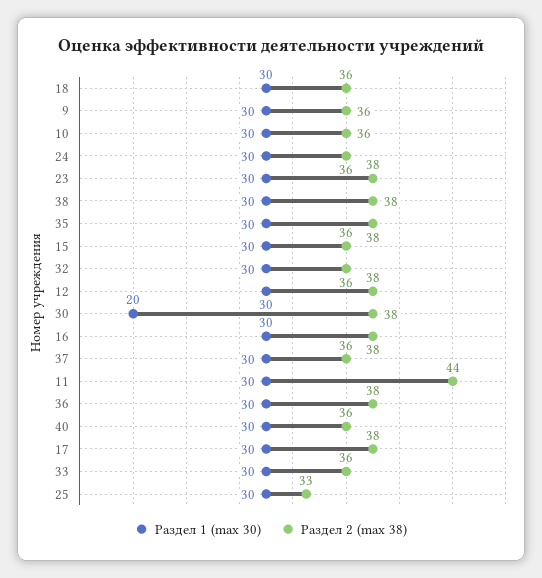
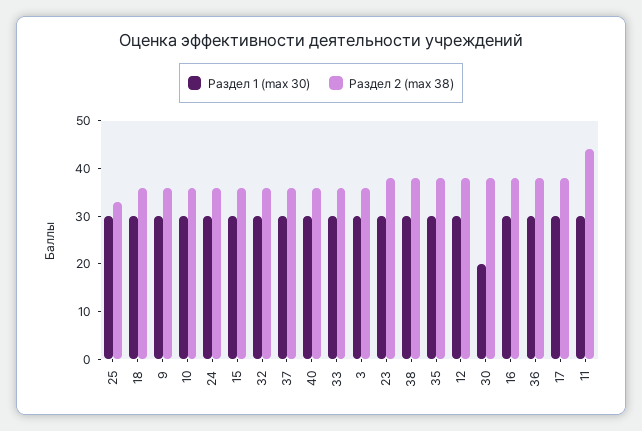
Раздел 1 (max 30), 3: none -> 30
Раздел 2 (max 38), 3: none -> 35

